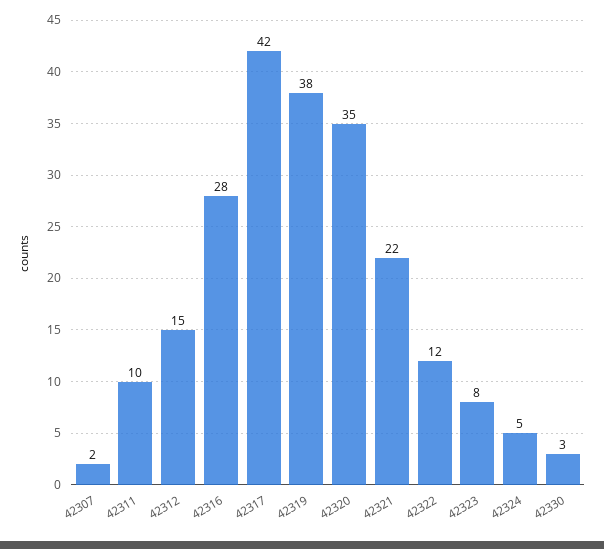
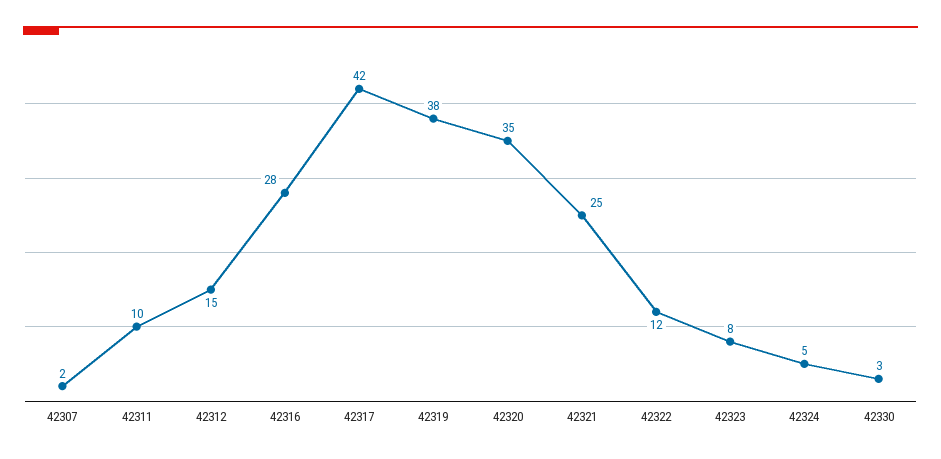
42321: 22 -> 25

